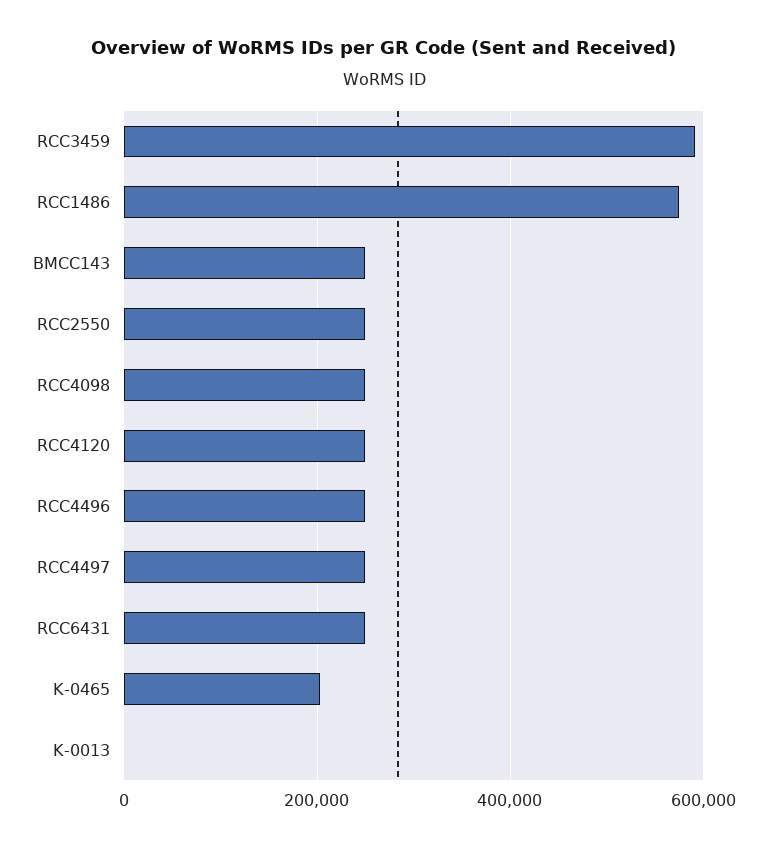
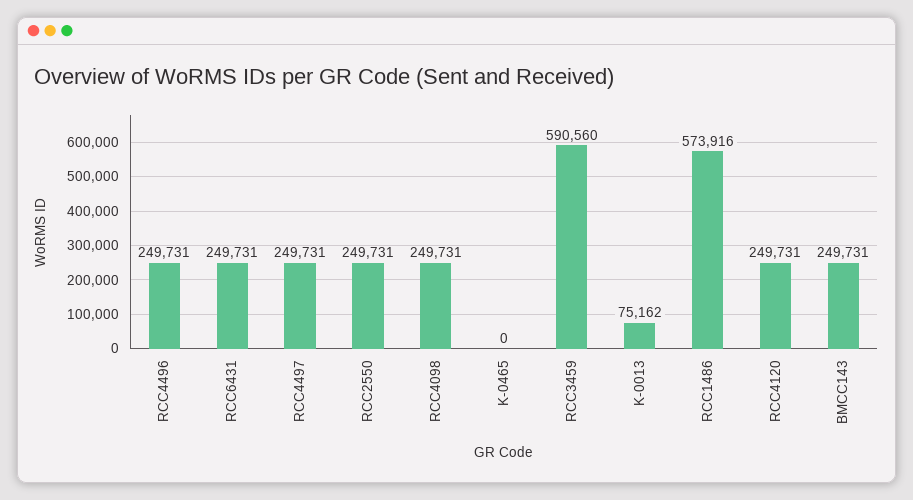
K-0465: 200000 -> 0
K-0013: 0 -> 75162

